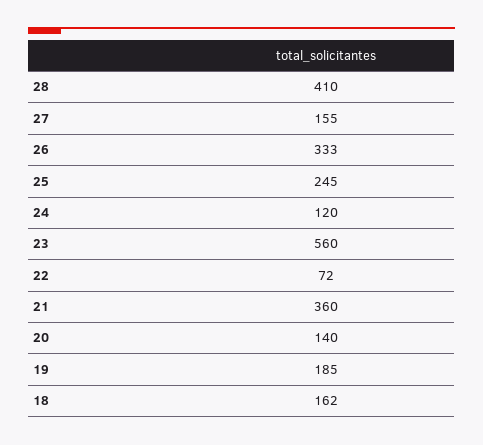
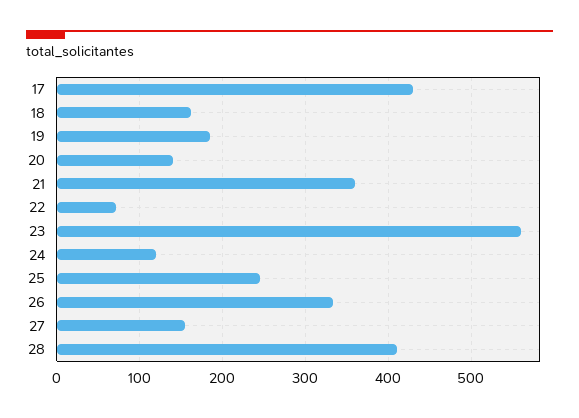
17: none -> 430

